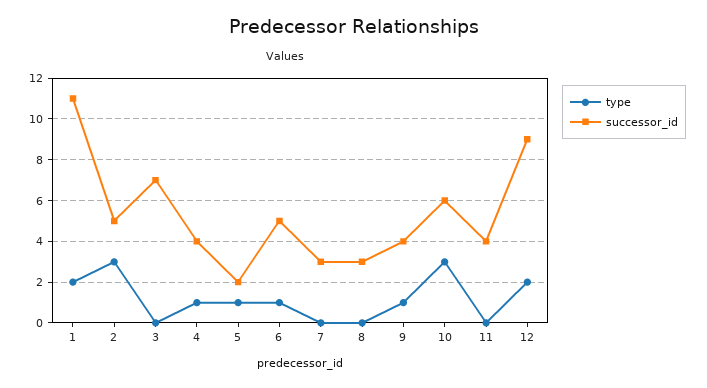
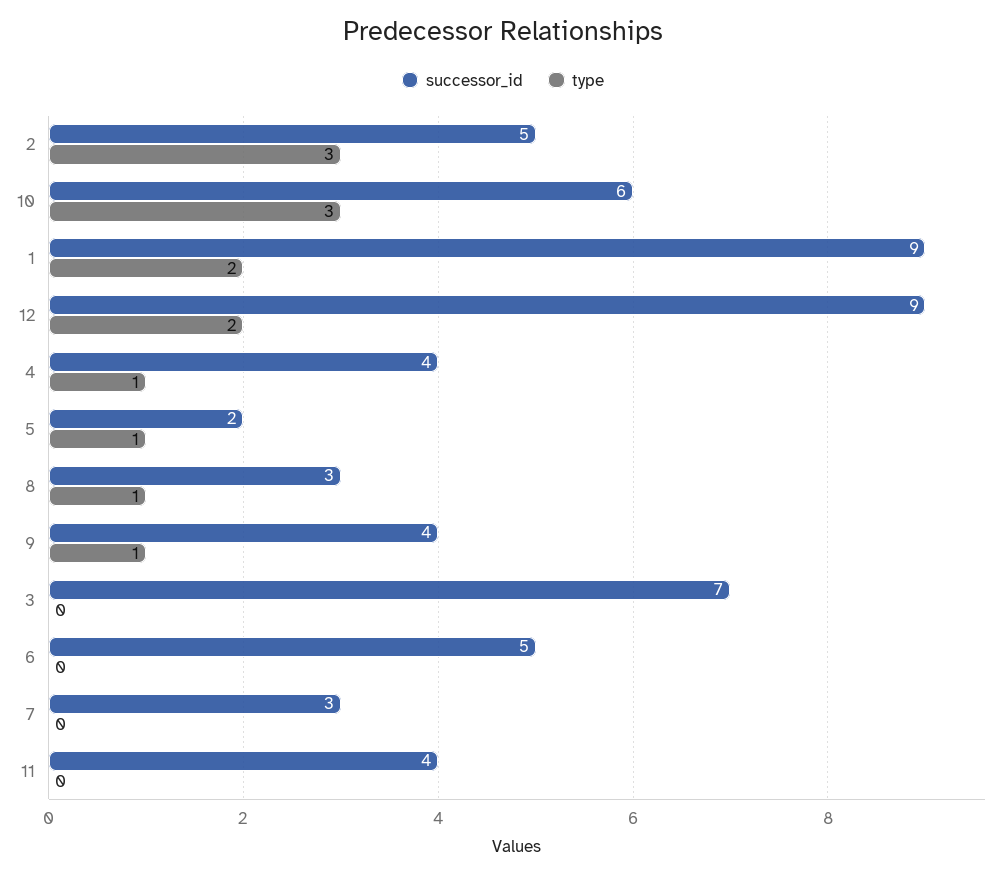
successor_id, 1: 11 -> 9
type, 6: 1 -> 0
type, 8: 0 -> 1

